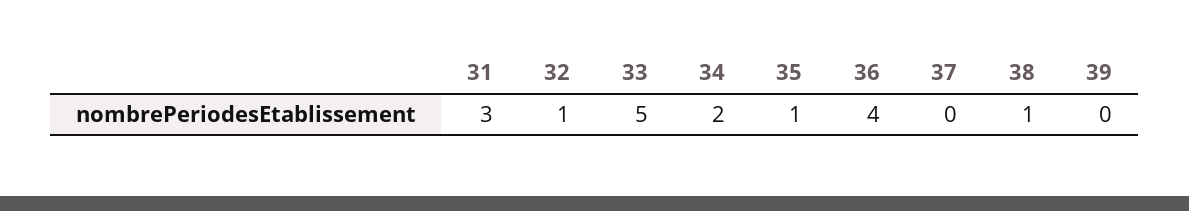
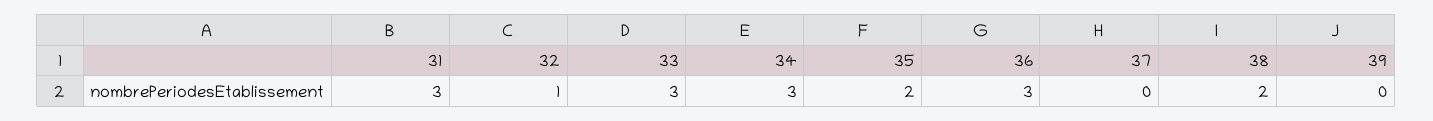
33: 5 -> 3
34: 2 -> 3
35: 1 -> 2
36: 4 -> 3
38: 1 -> 2

